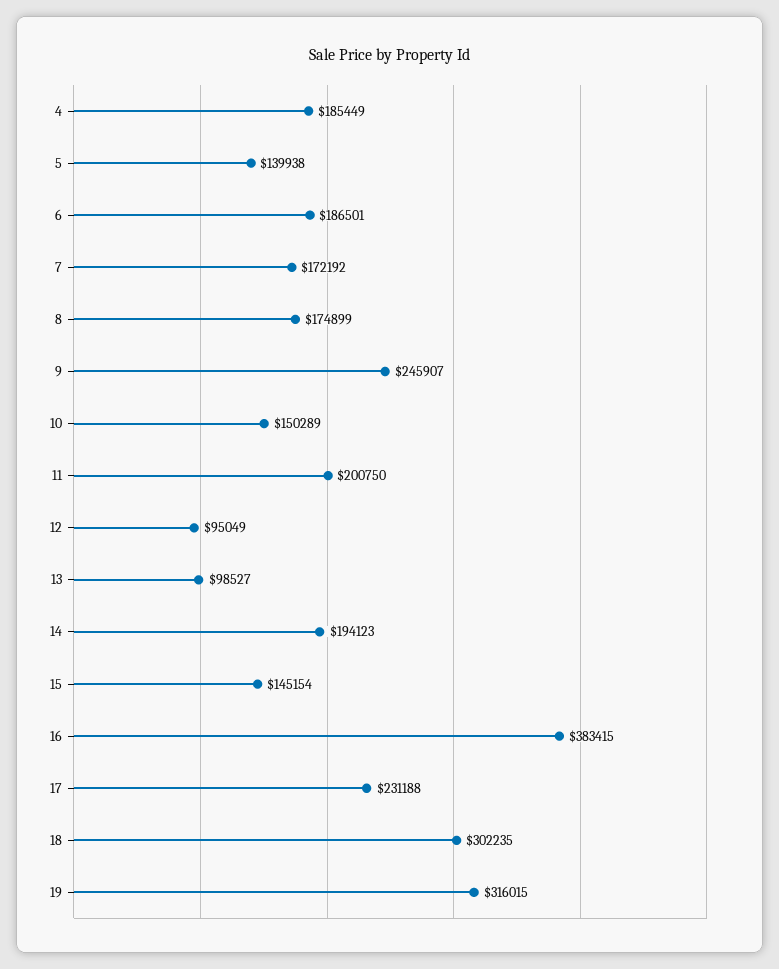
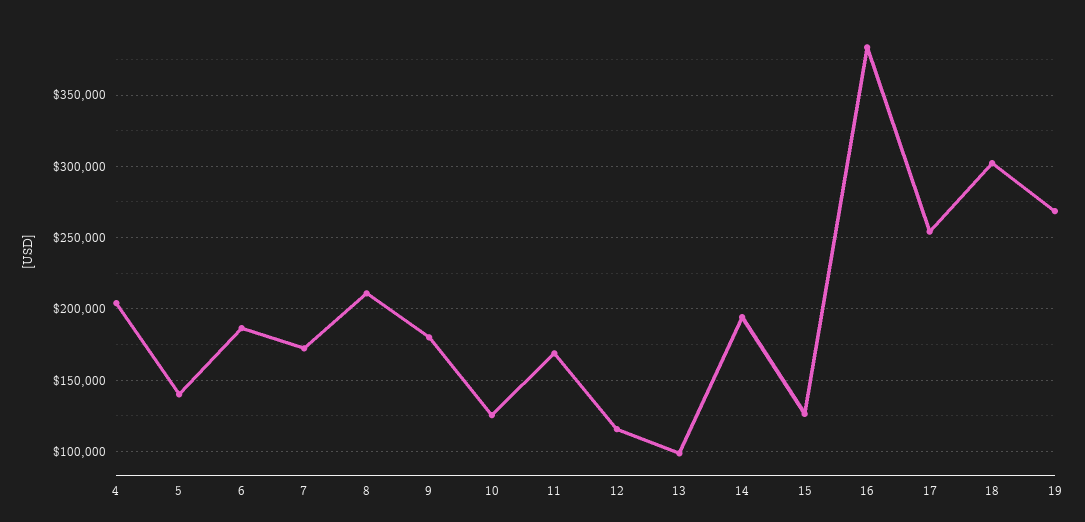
4: 185449 -> 205000
8: 174899 -> 210000
9: 245907 -> 180000
10: 150289 -> 125000
11: 200750 -> 170000
12: 95049 -> 115000
15: 145154 -> 125000
17: 231188 -> 255000
19: 316015 -> 270000

